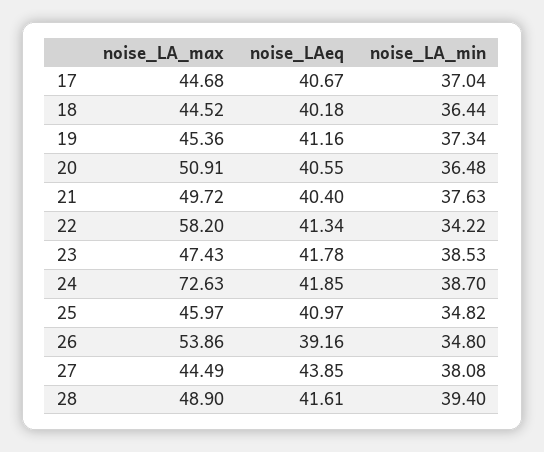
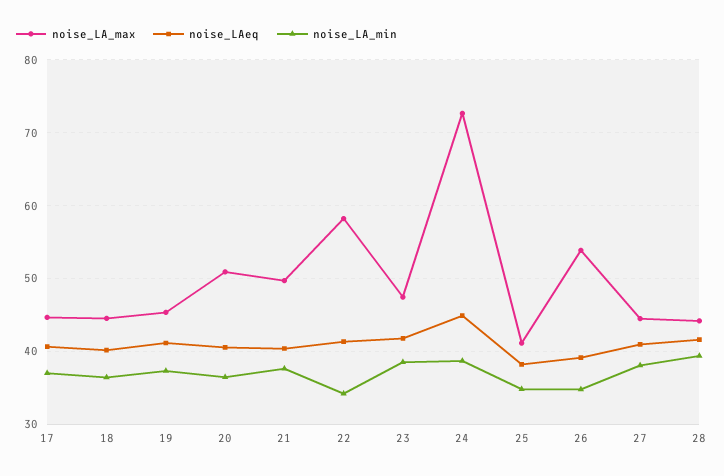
noise_LAeq, 24: 41.85 -> 45
noise_LA_max, 25: 45.97 -> 41
noise_LAeq, 25: 40.97 -> 38
noise_LAeq, 27: 43.85 -> 41
noise_LA_max, 28: 48.9 -> 44

